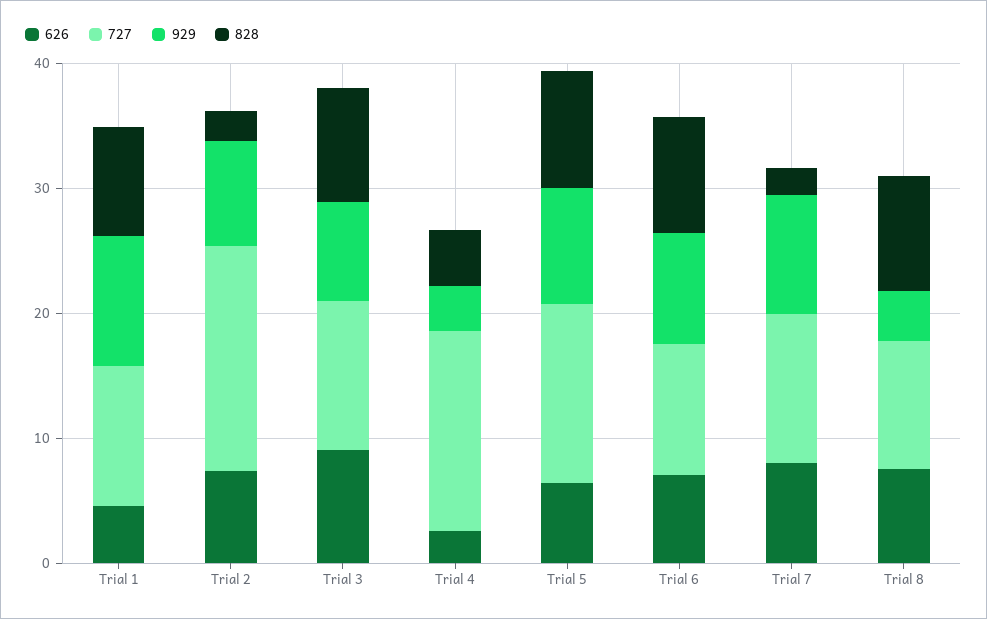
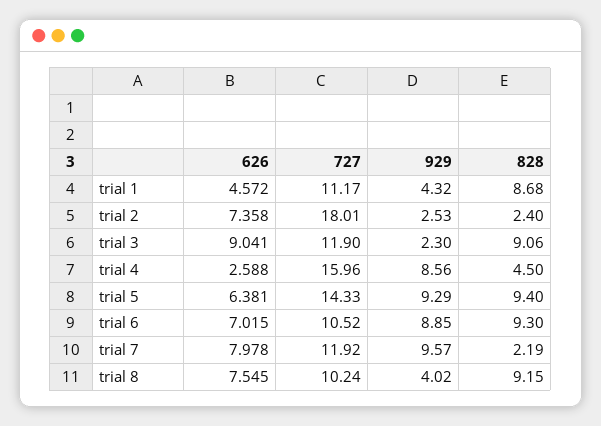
929, Trial 1: 10 -> 4.32
929, Trial 2: 8 -> 2.53
929, Trial 3: 8 -> 2.3
929, Trial 4: 4 -> 8.56

